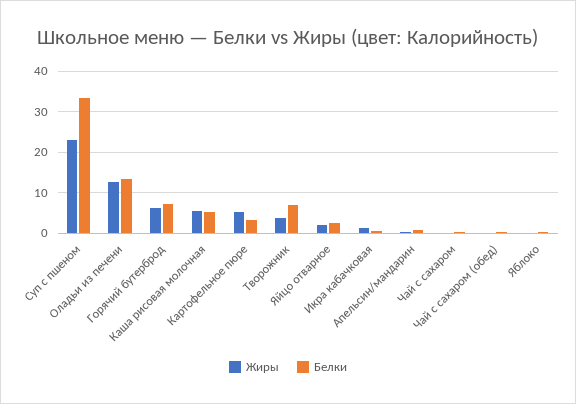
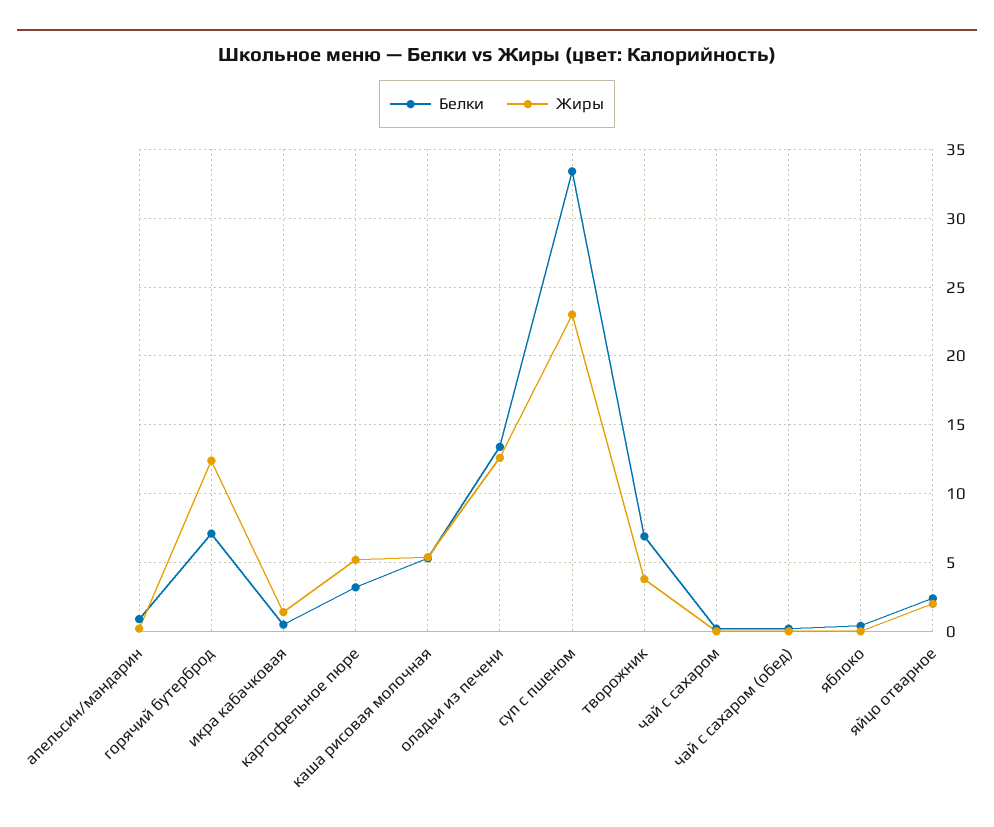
Жиры, Горячий бутерброд: 6 -> 12.5

